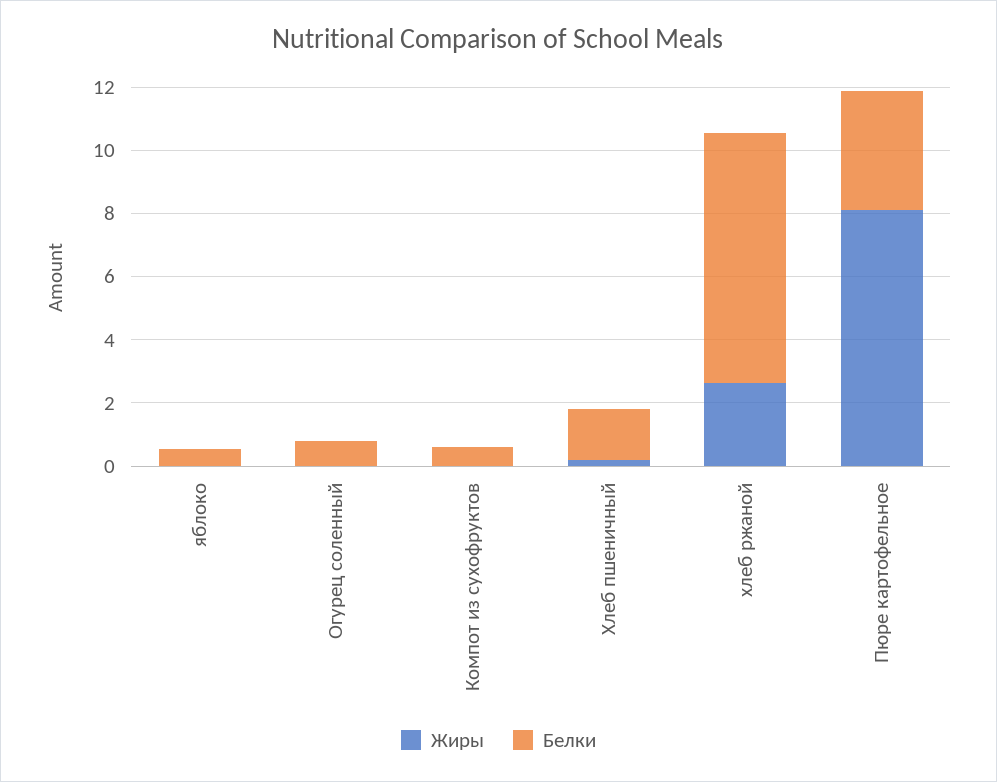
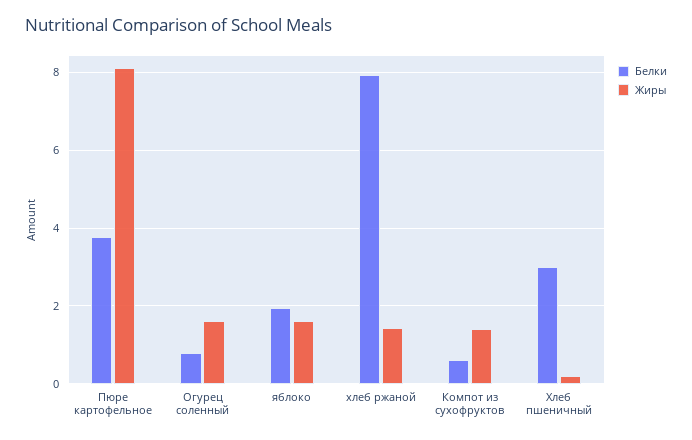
Жиры, яблоко: 0 -> 1.6
Белки, яблоко: 0.5 -> 2
Жиры, Огурец соленный: 0 -> 1.6
Жиры, Компот из сухофруктов: 0 -> 1.4
Белки, Хлеб пшеничный: 1.5 -> 3
Жиры, хлеб ржаной: 2.5 -> 1.4

